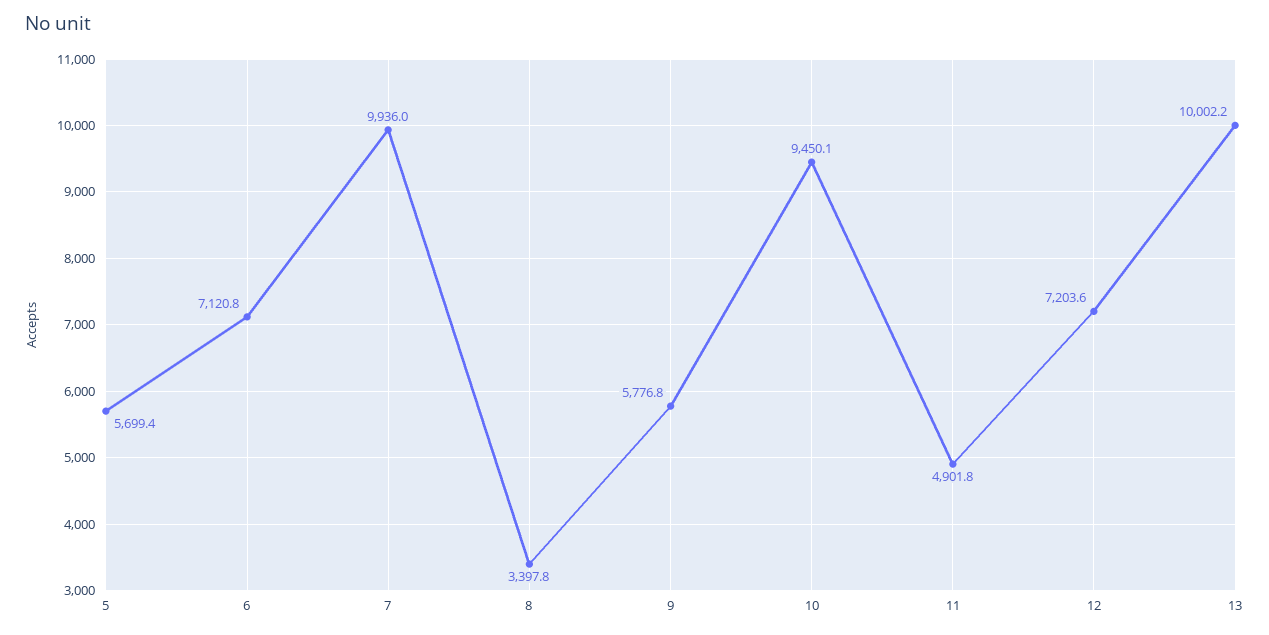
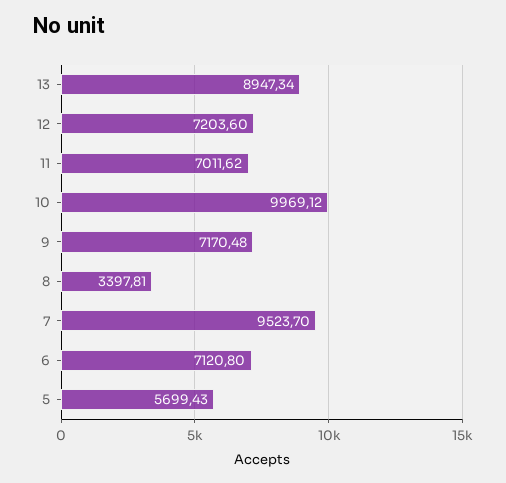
7: 9936 -> 9523.7
9: 5776.8 -> 7170.48
10: 9450.1 -> 9969.12
11: 4901.8 -> 7011.62
13: 10002.2 -> 8947.34

